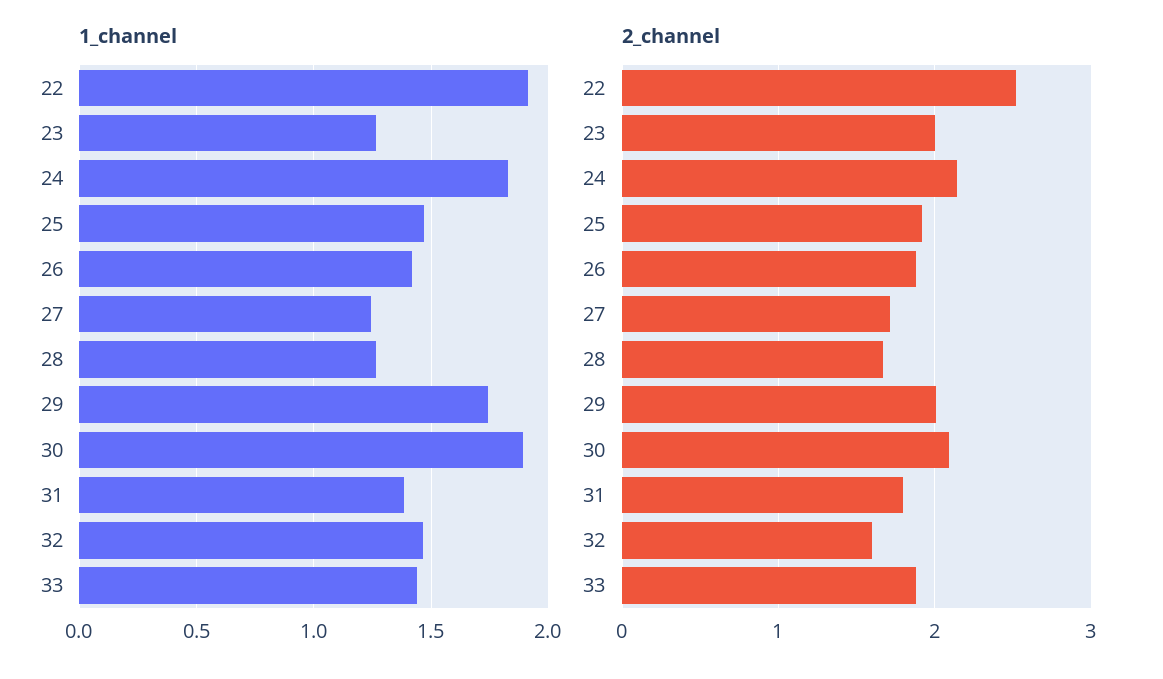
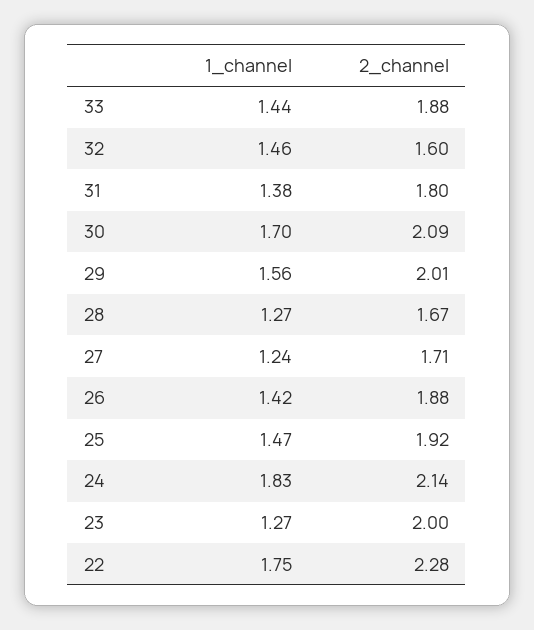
1_channel, 22: 1.9 -> 1.75
1_channel, 29: 1.75 -> 1.56
1_channel, 30: 1.9 -> 1.7
2_channel, 22: 2.5 -> 2.28

